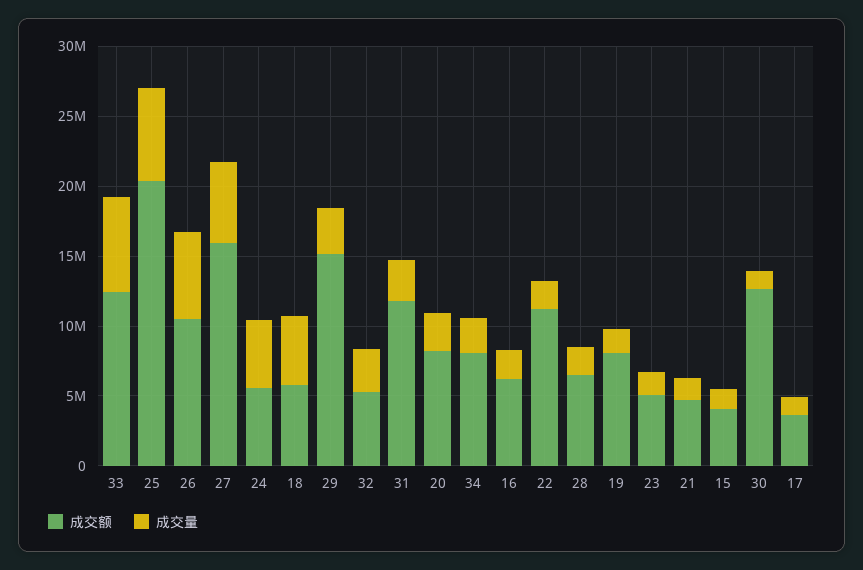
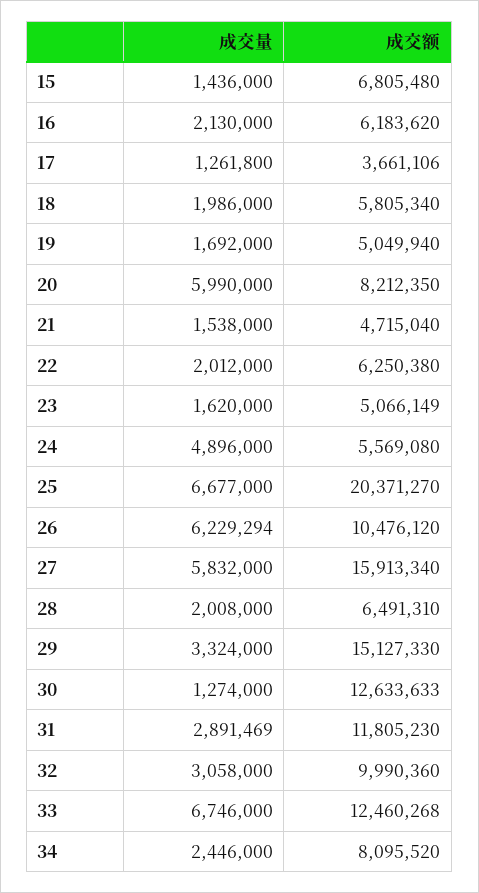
成交量, 18: 5000000 -> 1986000
成交额, 32: 5000000 -> 9990360
成交量, 20: 3000000 -> 5990000
成交额, 22: 11000000 -> 6250380
成交额, 19: 8000000 -> 5049940
成交额, 15: 4000000 -> 6805480

